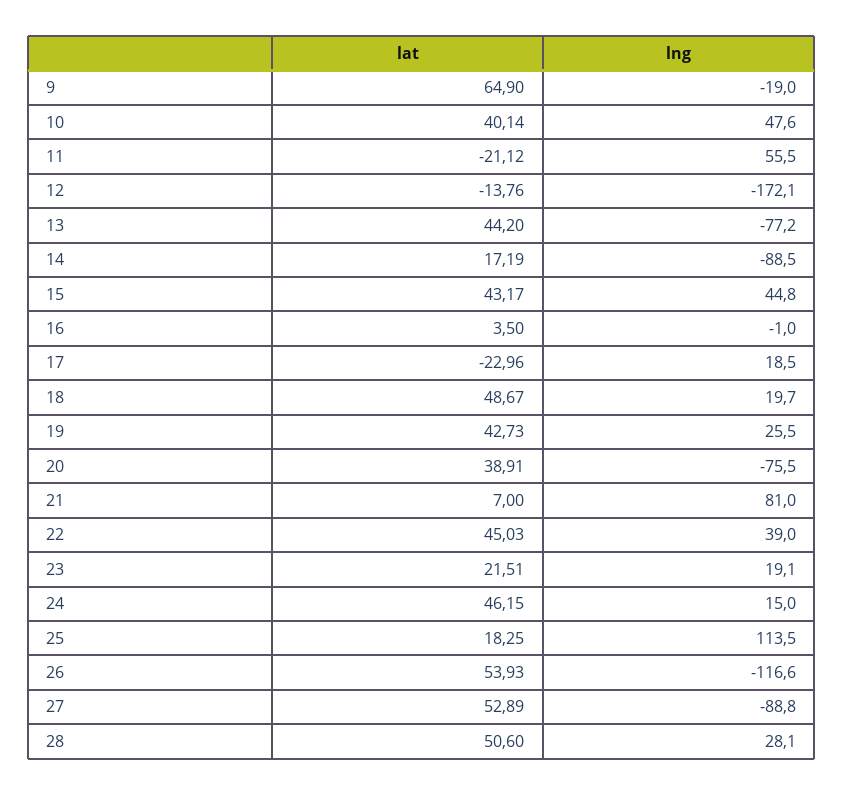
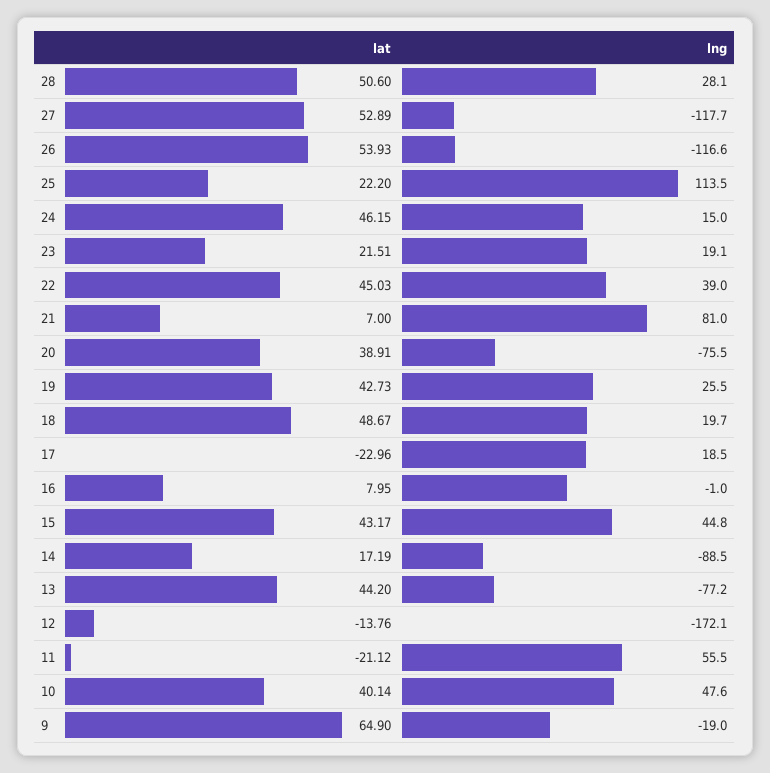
lat, 16: 3.5 -> 7.95
lat, 25: 18.25 -> 22.2
lng, 27: -88.8 -> -117.7

